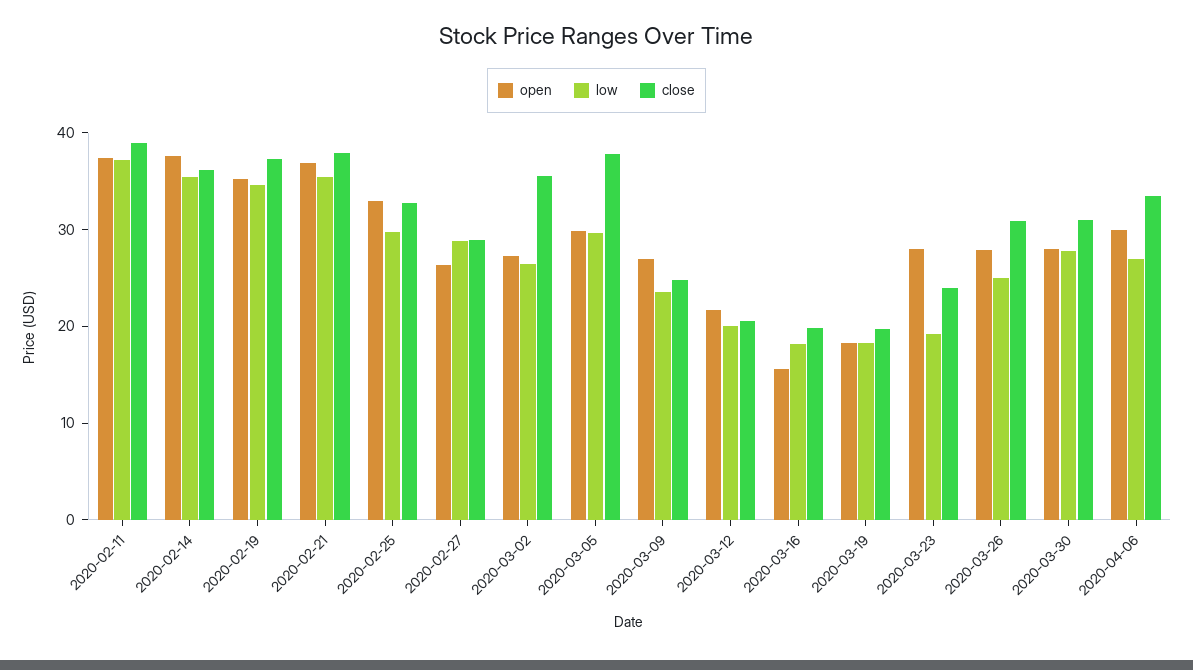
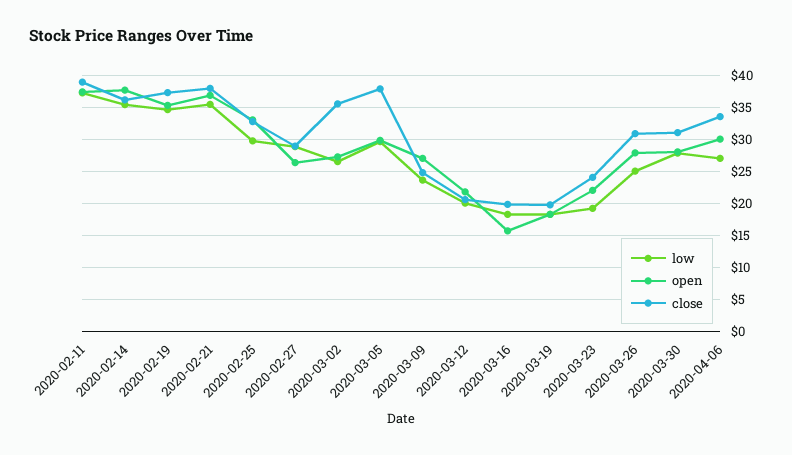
open, 2020-03-23: 28 -> 22

